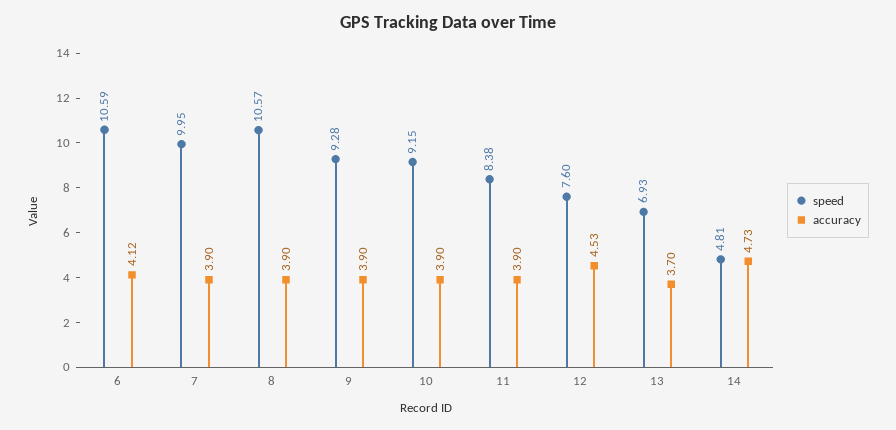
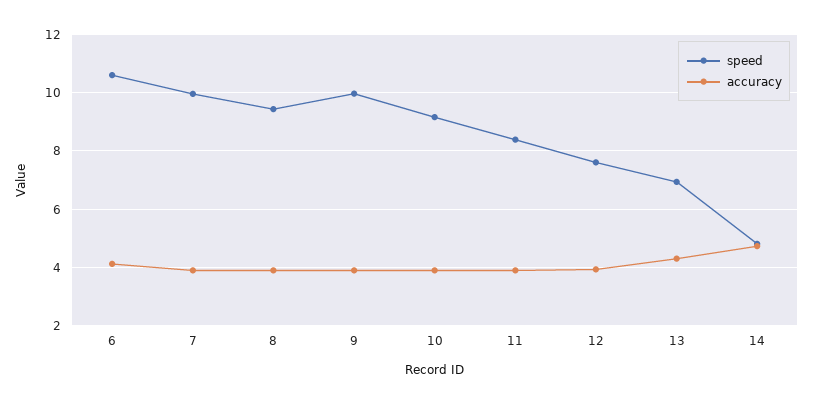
speed, 8: 10.57 -> 9.5
speed, 9: 9.28 -> 10
accuracy, 12: 4.53 -> 4
accuracy, 13: 3.7 -> 4.25

